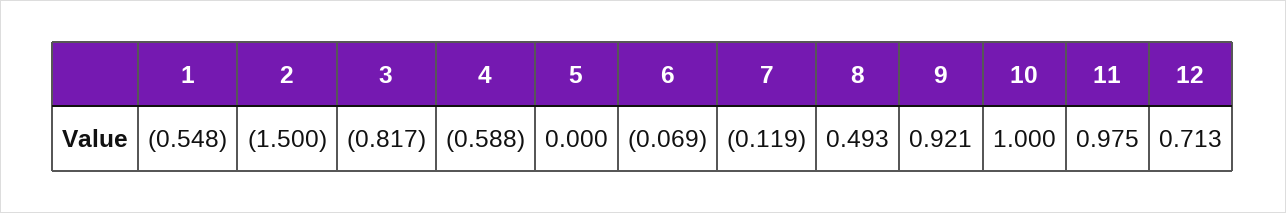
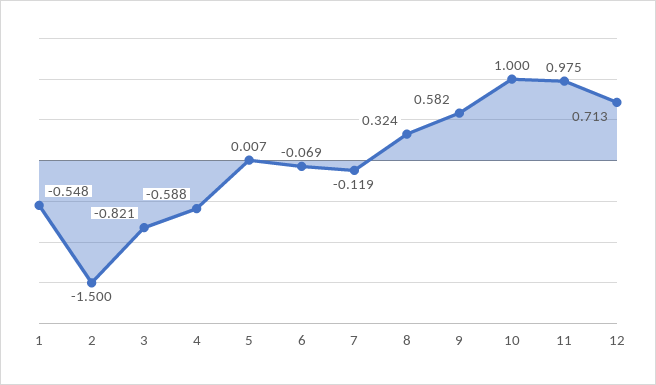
3: -0.817 -> -0.821
5: 0 -> 0.007
8: 0.493 -> 0.324
9: 0.921 -> 0.582

